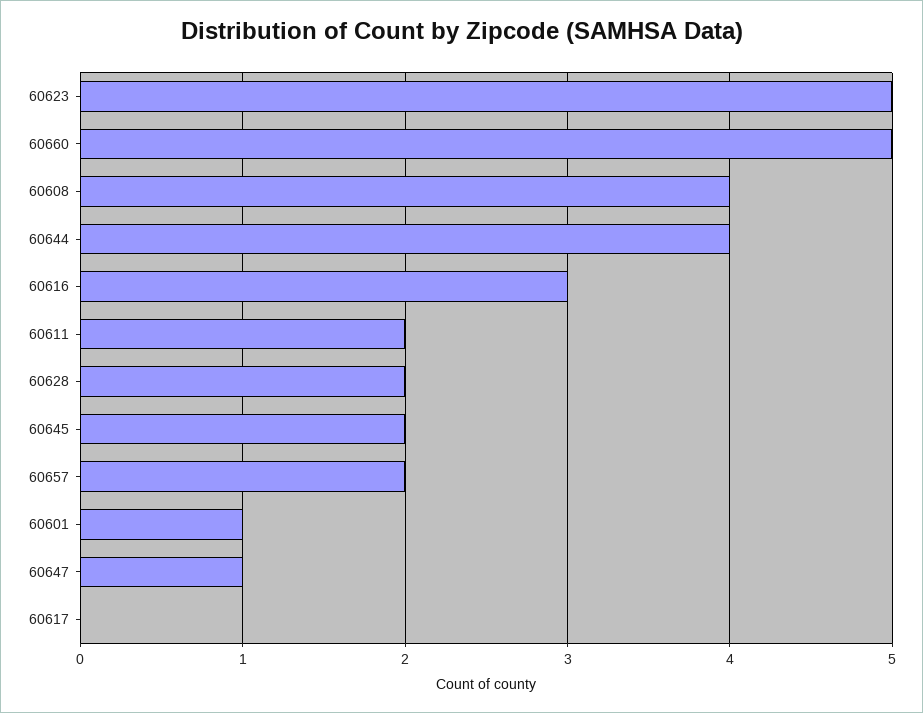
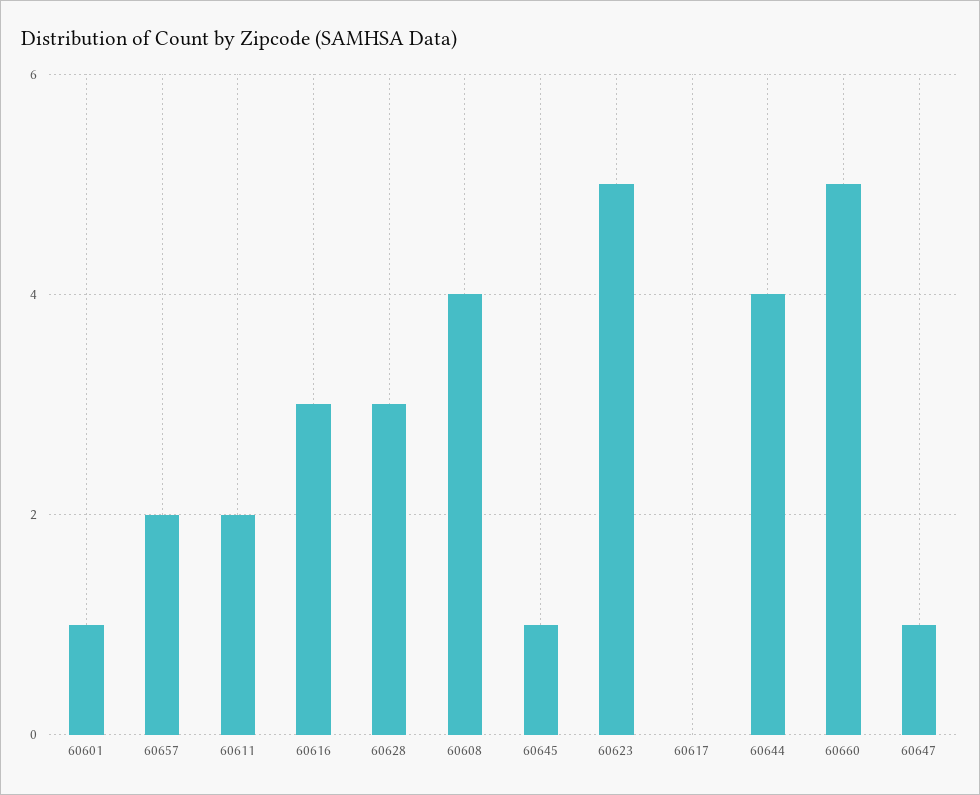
60628: 2 -> 3
60645: 2 -> 1

